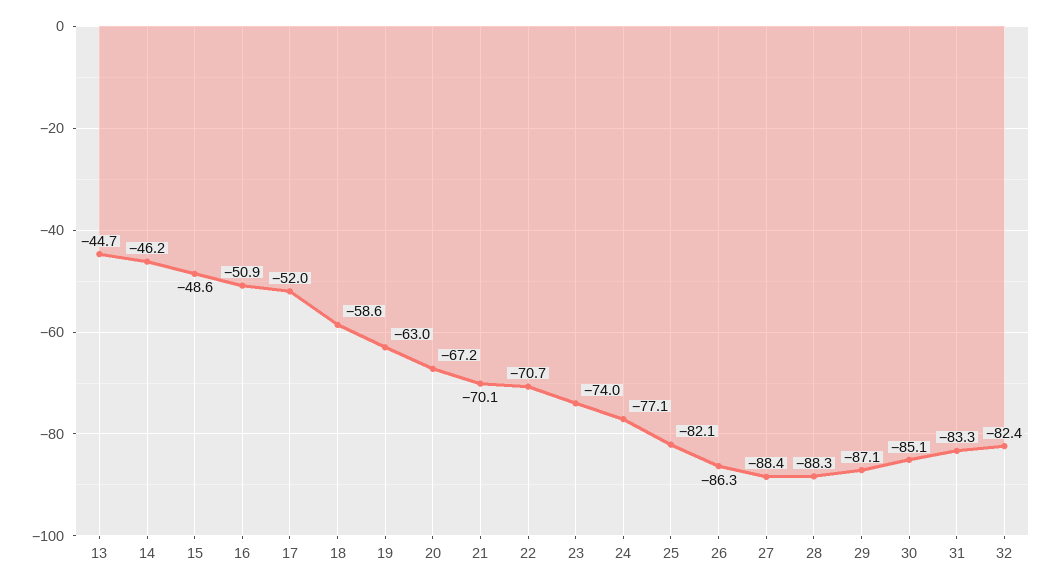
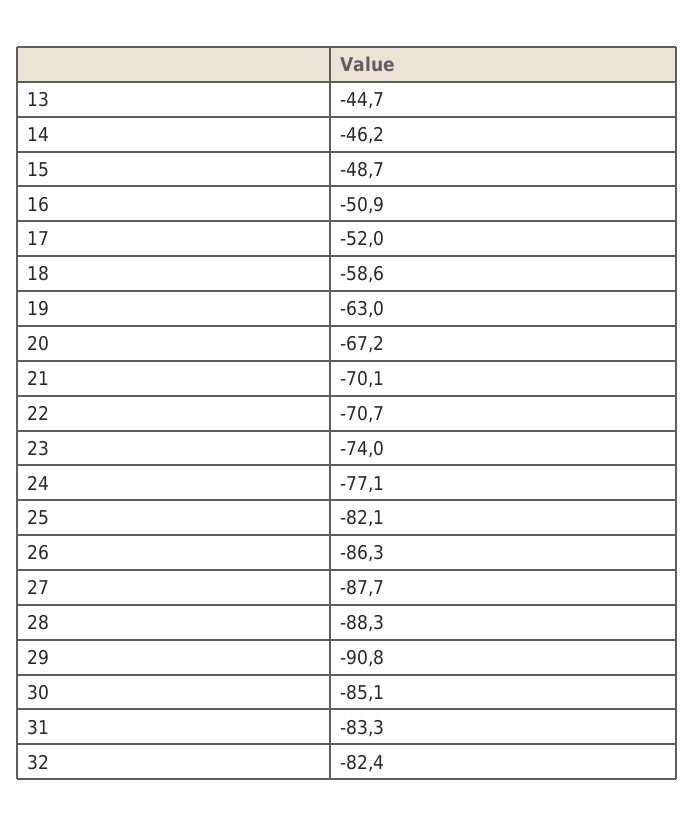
15: -48.6 -> -48.7
27: -88.4 -> -87.7
29: -87.1 -> -90.8

